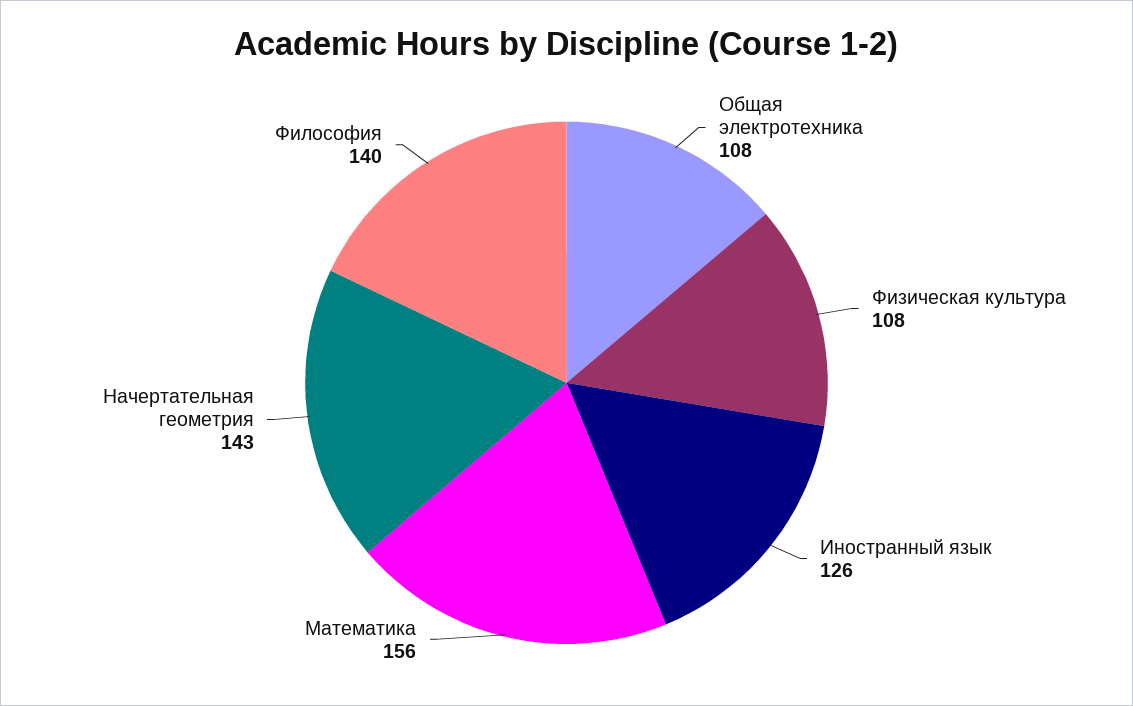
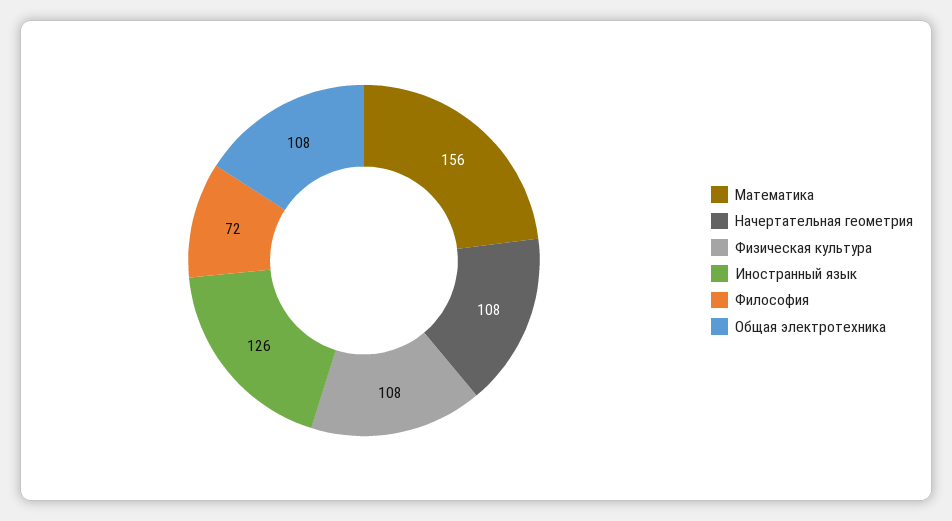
Начертательная геометрия: 143 -> 108
Философия: 140 -> 72

